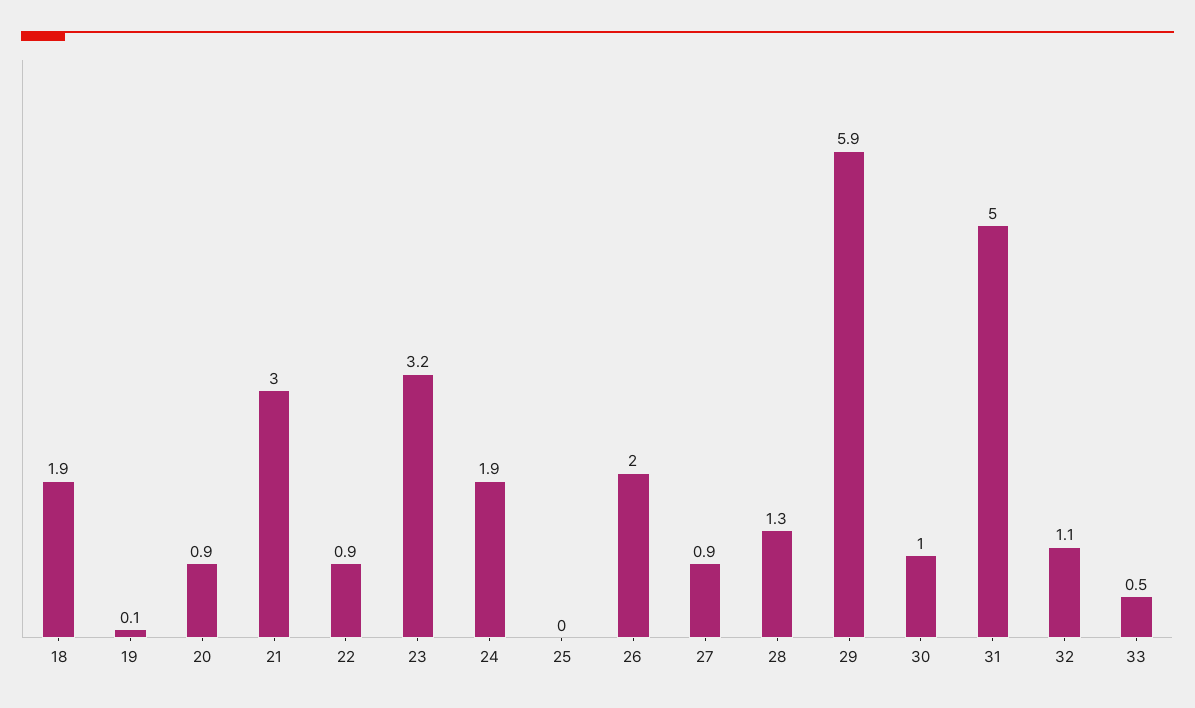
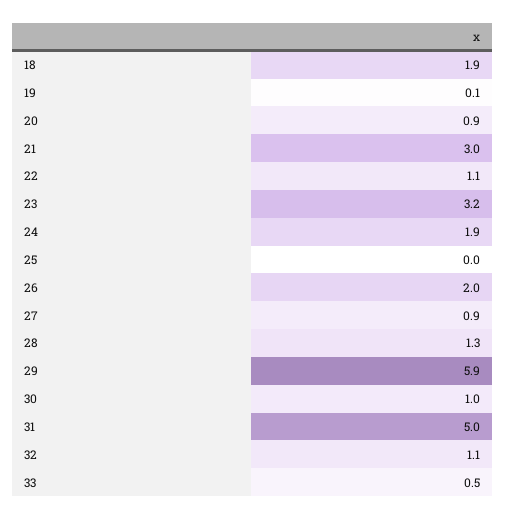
22: 0.9 -> 1.1

